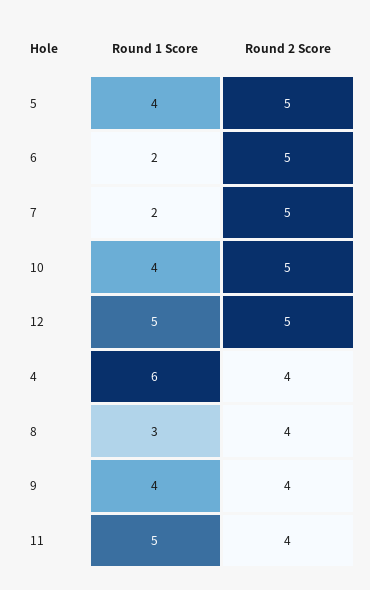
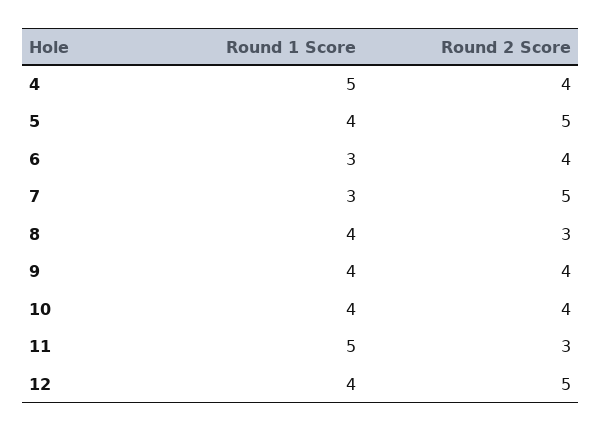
Round 1 Score, 6: 2 -> 3
Round 2 Score, 6: 5 -> 4
Round 1 Score, 7: 2 -> 3
Round 2 Score, 10: 5 -> 4
Round 1 Score, 12: 5 -> 4
Round 1 Score, 4: 6 -> 5
Round 1 Score, 8: 3 -> 4
Round 2 Score, 8: 4 -> 3
Round 2 Score, 11: 4 -> 3

